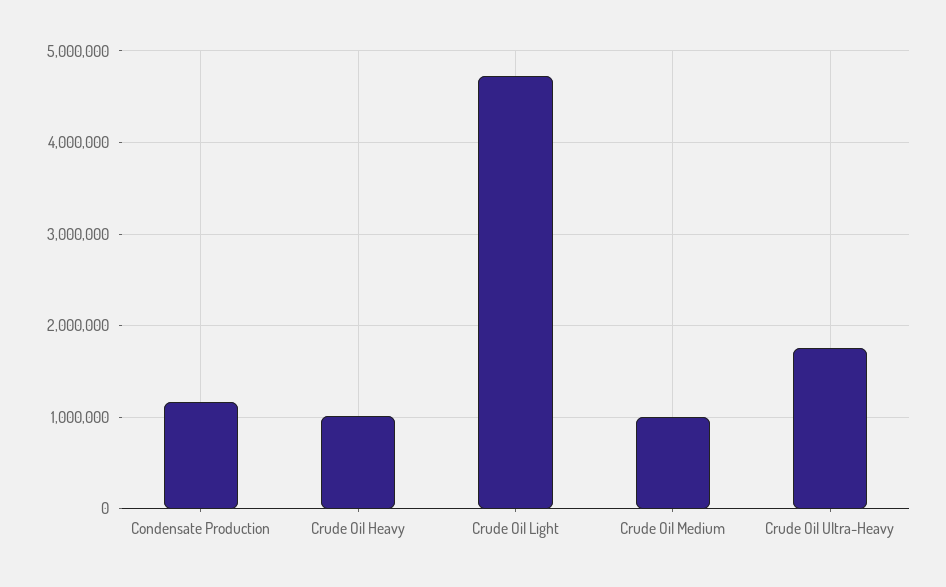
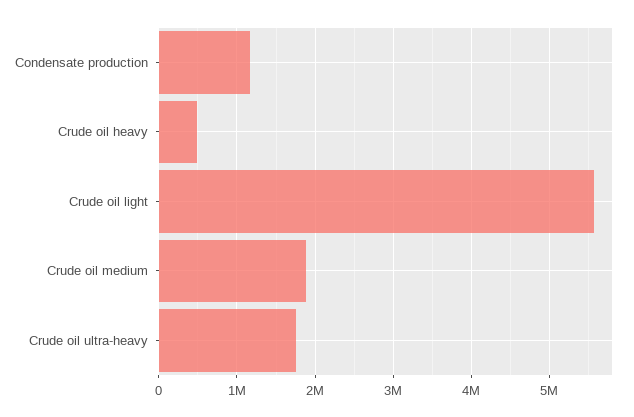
Crude Oil Heavy: 1000000 -> 500000
Crude Oil Light: 4700000 -> 5600000
Crude Oil Medium: 1000000 -> 1900000

